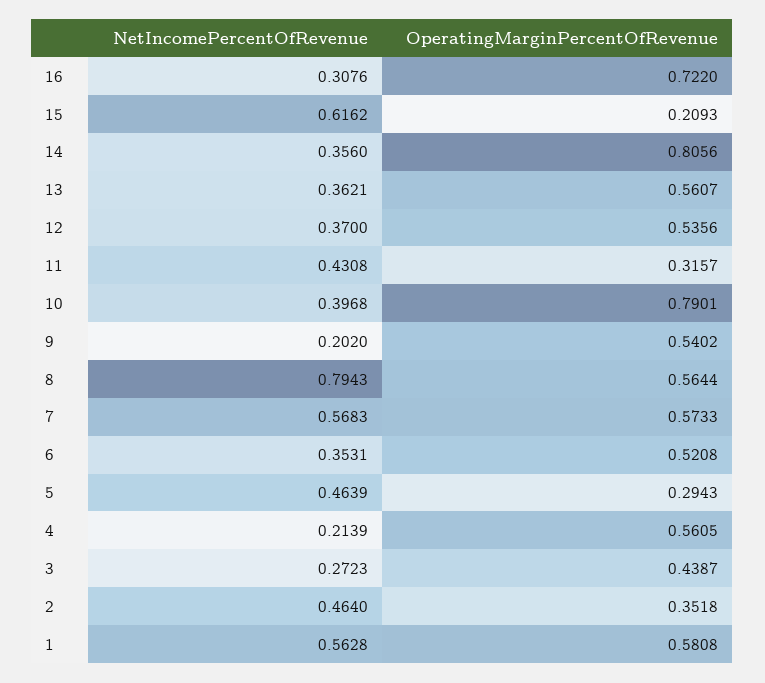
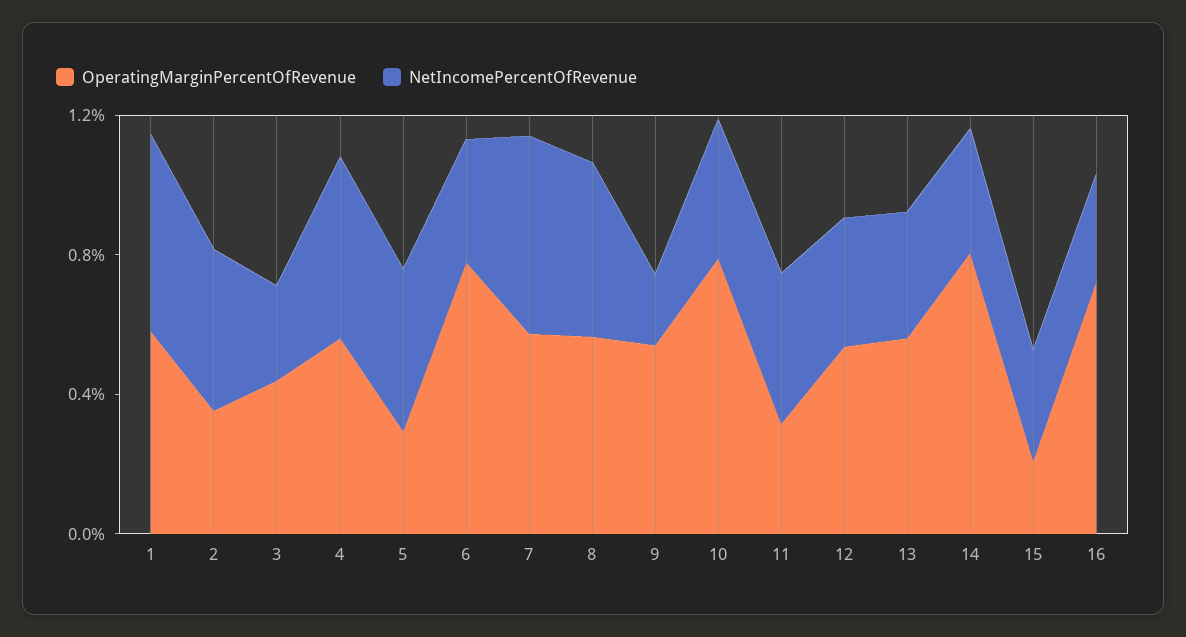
NetIncomePercentOfRevenue, 15: 0.6162 -> 0.3
NetIncomePercentOfRevenue, 8: 0.7943 -> 0.5
OperatingMarginPercentOfRevenue, 6: 0.5208 -> 0.8
NetIncomePercentOfRevenue, 4: 0.2139 -> 0.5

